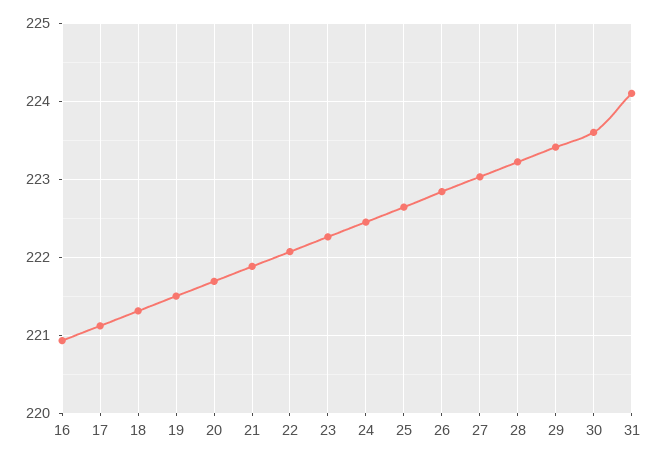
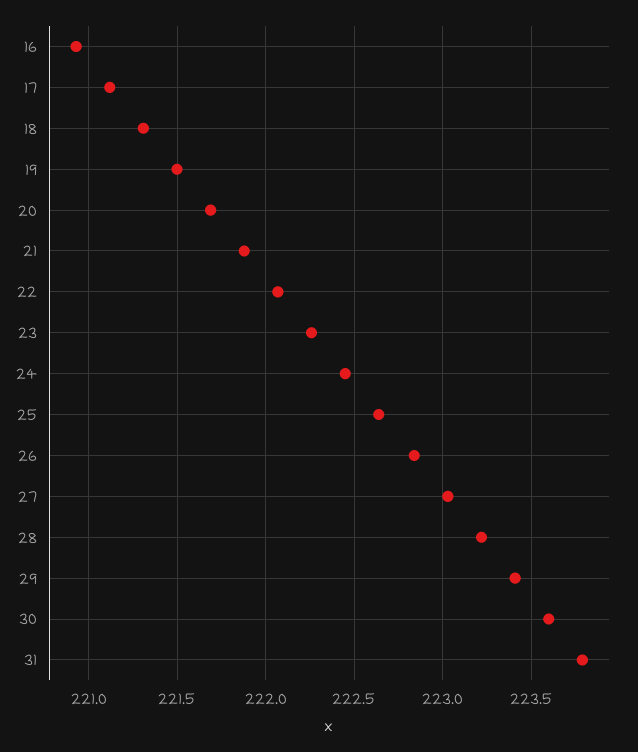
31: 224.1 -> 223.8

